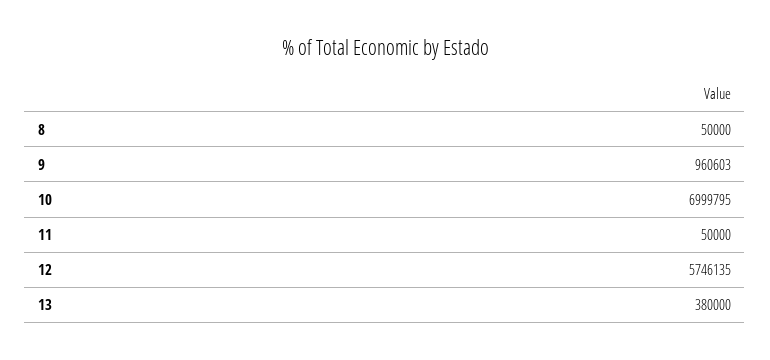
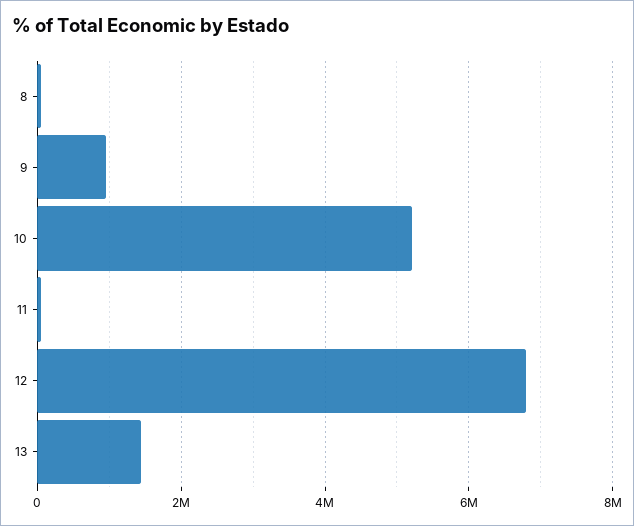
10: 6999795 -> 5200000
12: 5746135 -> 6800000
13: 380000 -> 1400000

